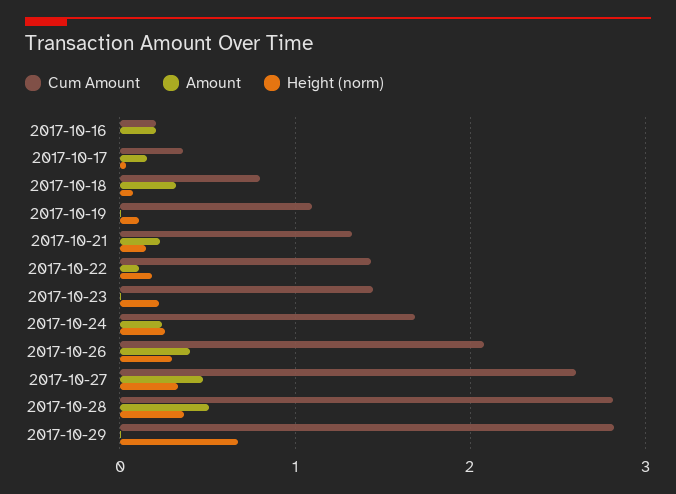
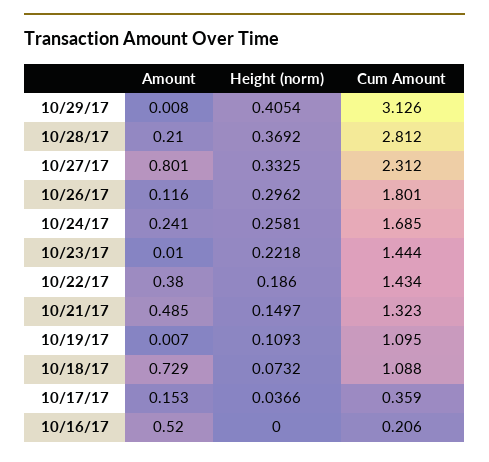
Amount, 2017-10-16: 0.2 -> 0.52
Cum Amount, 2017-10-18: 0.8 -> 1.088
Amount, 2017-10-18: 0.3 -> 0.729
Amount, 2017-10-21: 0.2 -> 0.485
Amount, 2017-10-22: 0.1 -> 0.38
Cum Amount, 2017-10-26: 2.1 -> 1.801
Amount, 2017-10-26: 0.4 -> 0.116
Cum Amount, 2017-10-27: 2.6 -> 2.312
Amount, 2017-10-27: 0.5 -> 0.801
Amount, 2017-10-28: 0.5 -> 0.21
Cum Amount, 2017-10-29: 2.8 -> 3.126
Height (norm), 2017-10-29: 0.7 -> 0.4054

